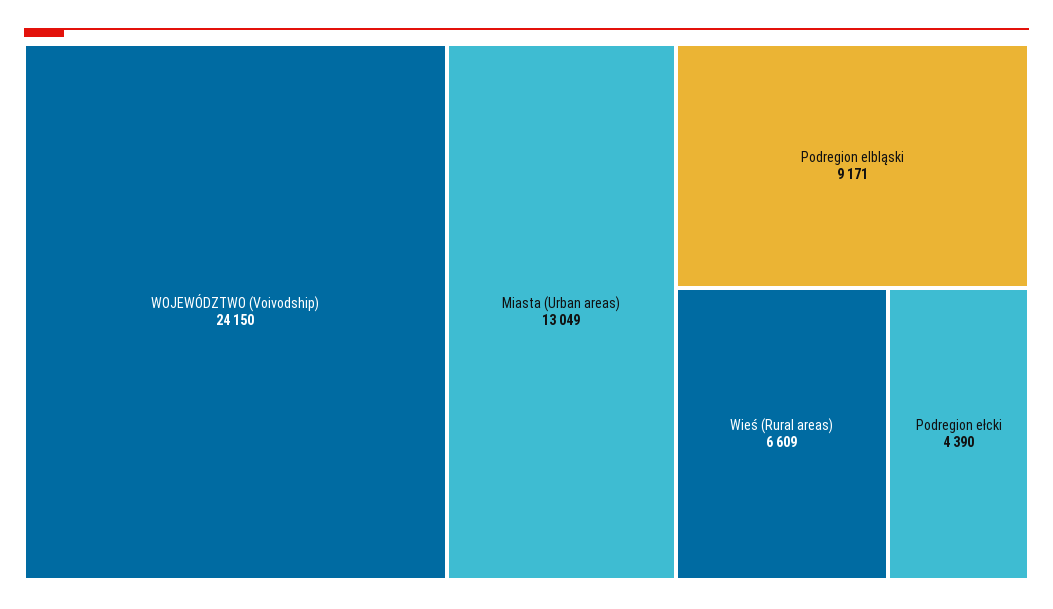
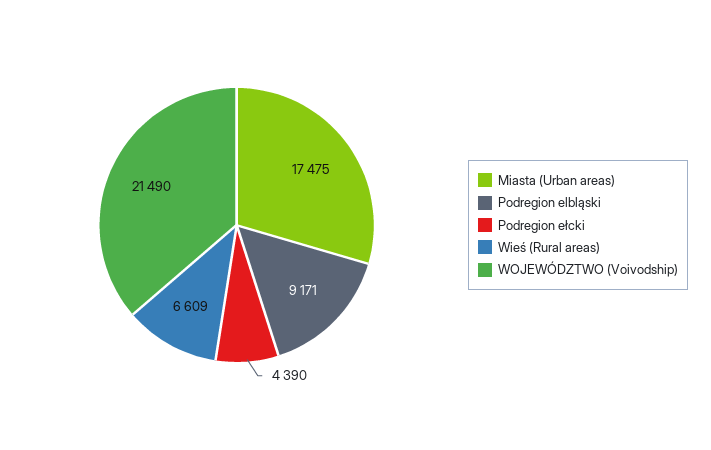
WOJEWÓDZTWO (Voivodship): 24150 -> 21490
Miasta (Urban areas): 13049 -> 17475

